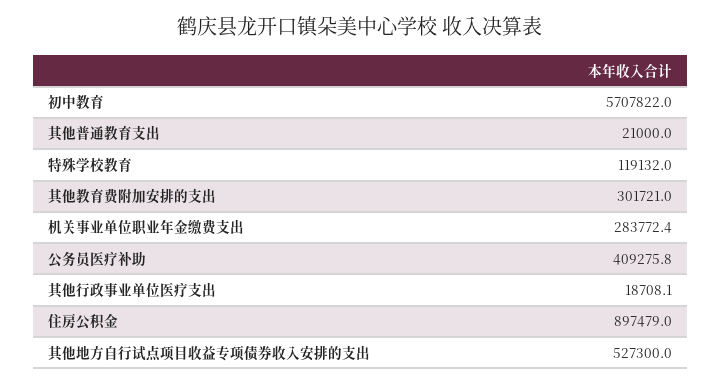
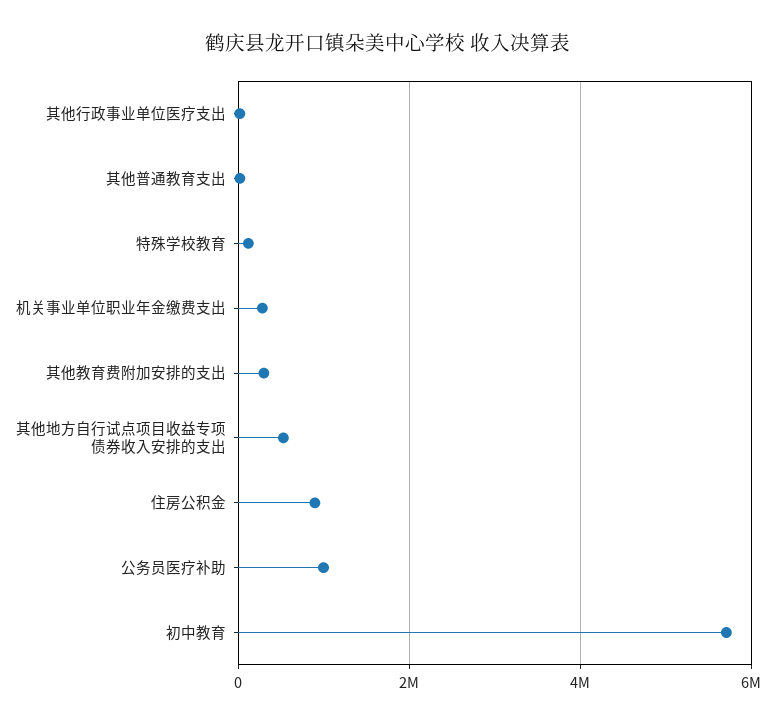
公务员医疗补助: 409275.8 -> 1000000

